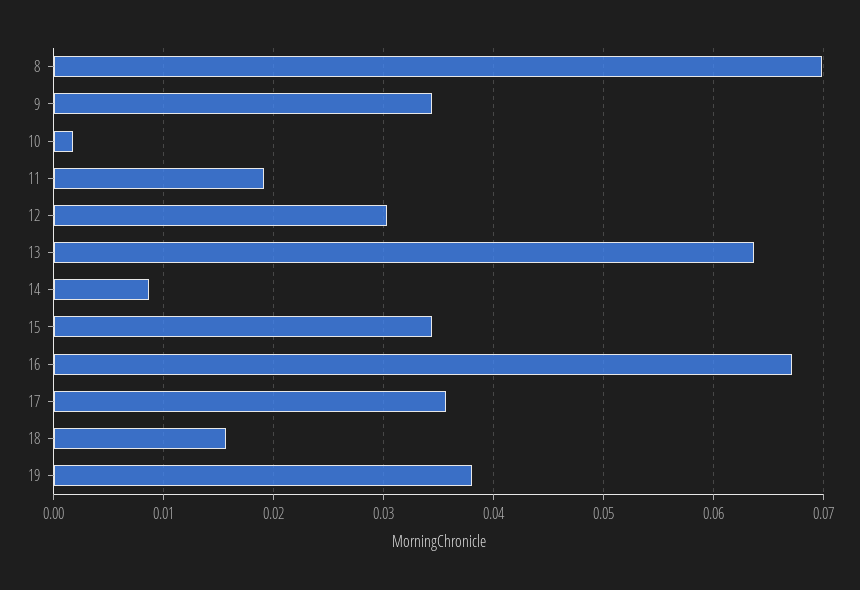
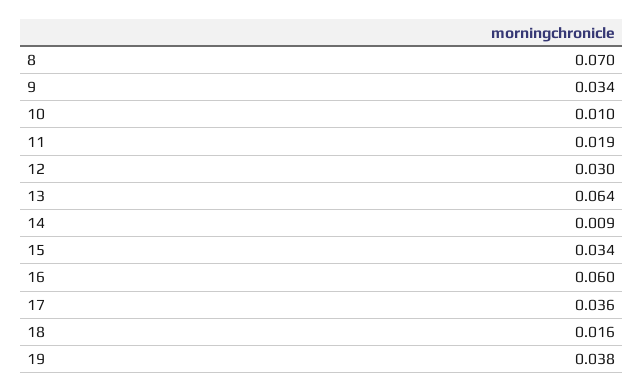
10: 0.002 -> 0.01
16: 0.067 -> 0.06

